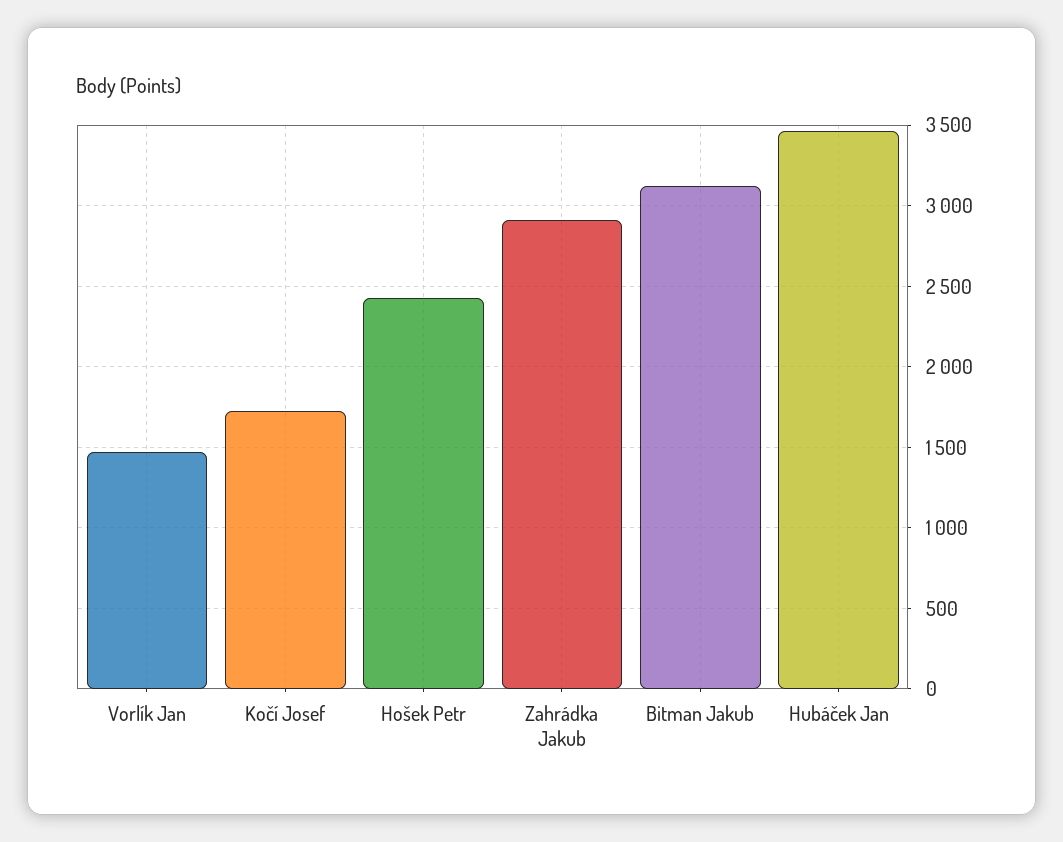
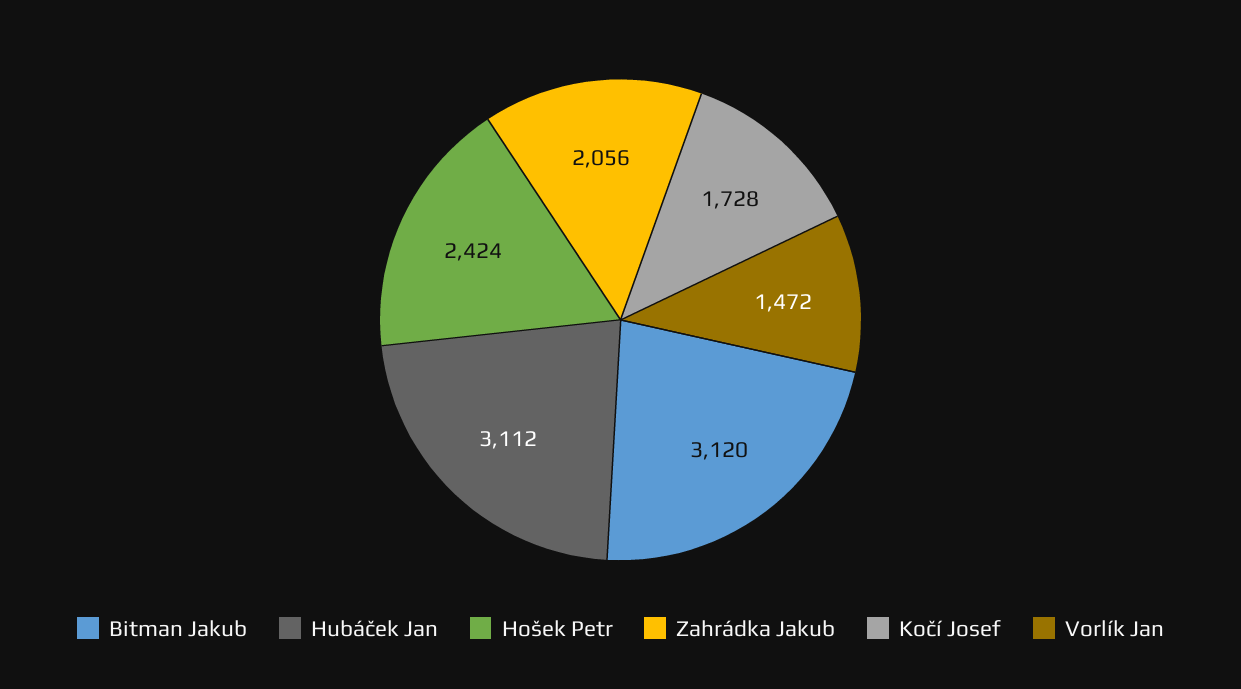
Zahrádka Jakub: 2900 -> 2056
Hubáček Jan: 3450 -> 3112

